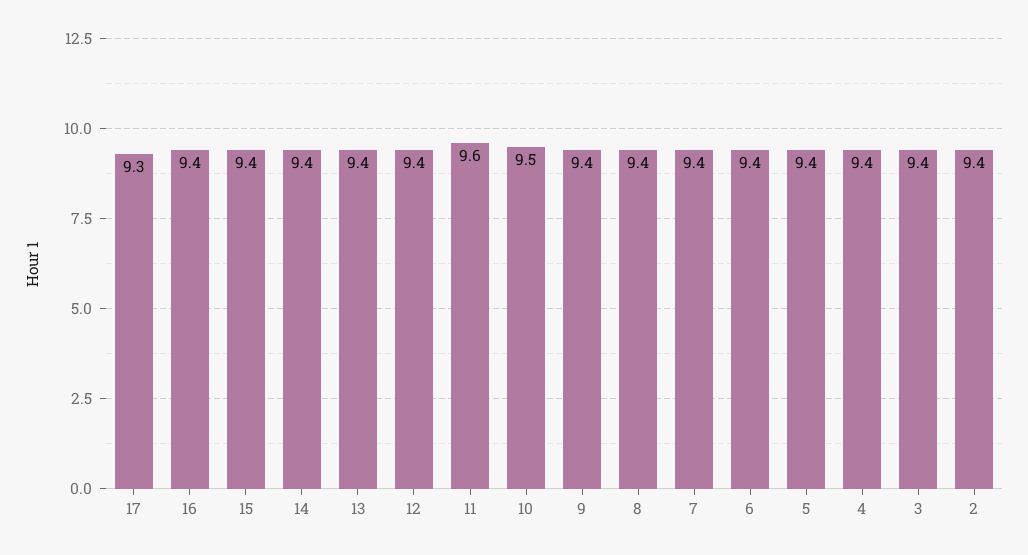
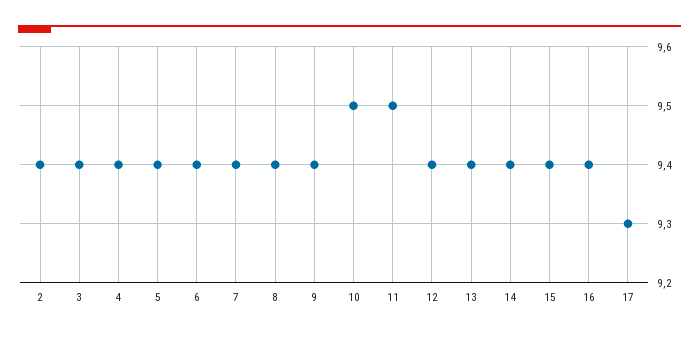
11: 9.6 -> 9.5

